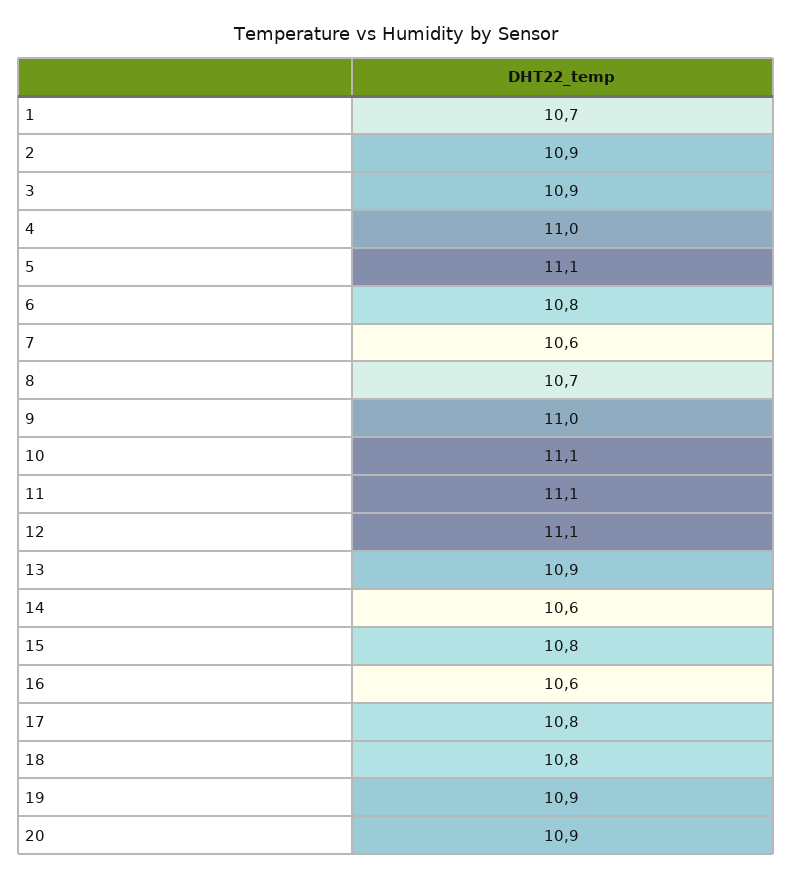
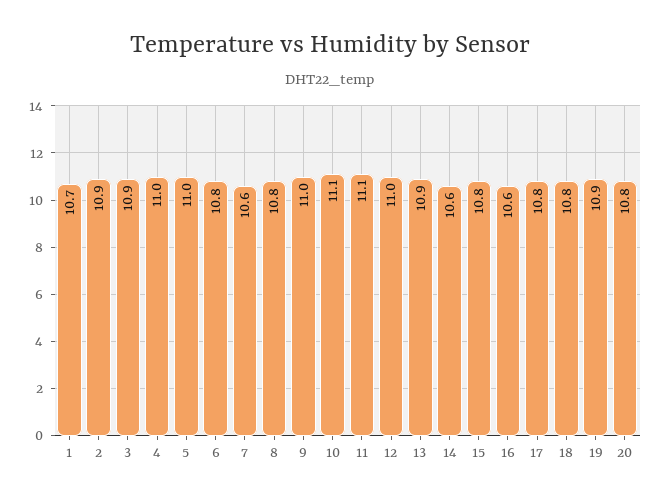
5: 11.1 -> 11
8: 10.7 -> 10.8
12: 11.1 -> 11
20: 10.9 -> 10.8

